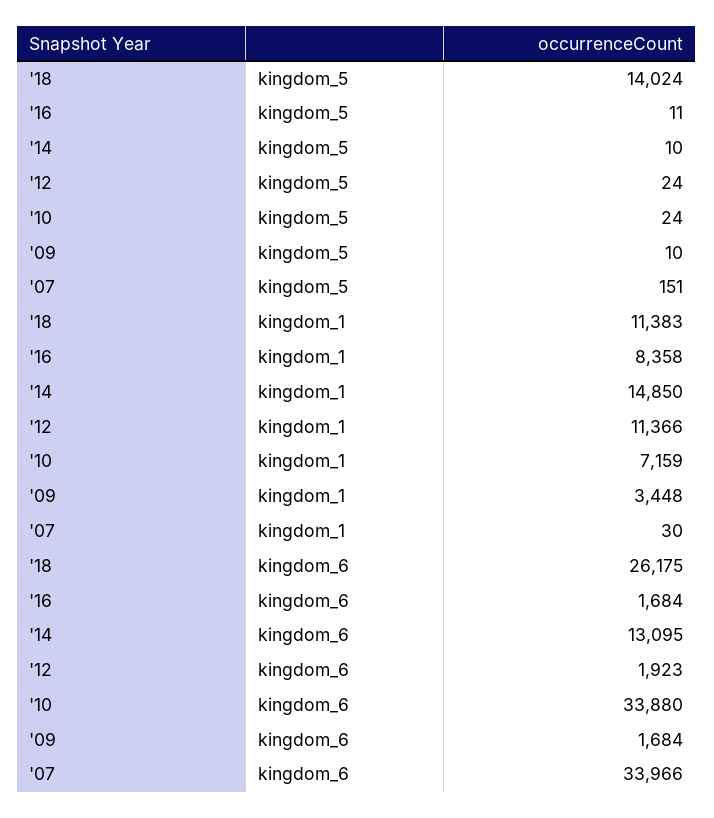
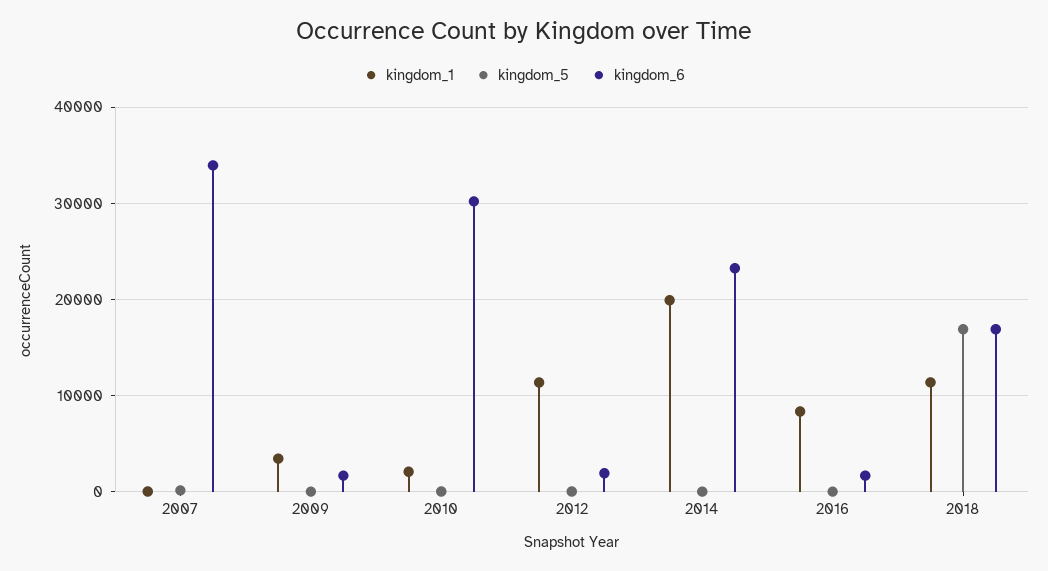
kingdom_5, '18: 14024 -> 17000
kingdom_1, '14: 14850 -> 20000
kingdom_1, '10: 7159 -> 2000
kingdom_6, '18: 26175 -> 17000
kingdom_6, '14: 13095 -> 23000
kingdom_6, '10: 33880 -> 30000

